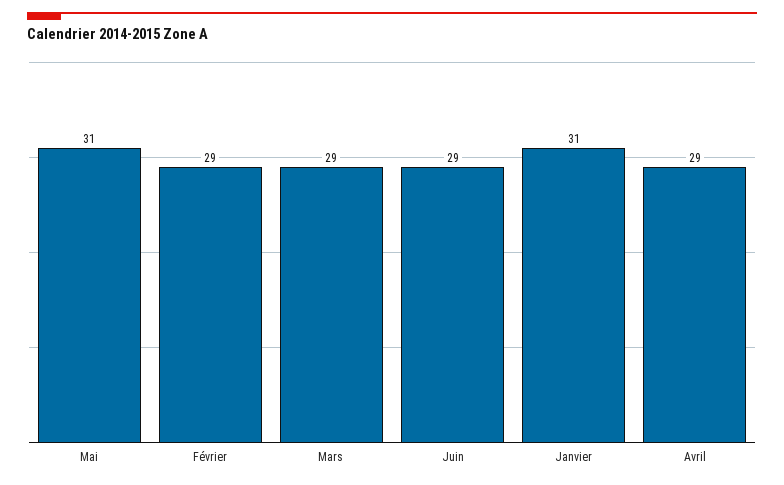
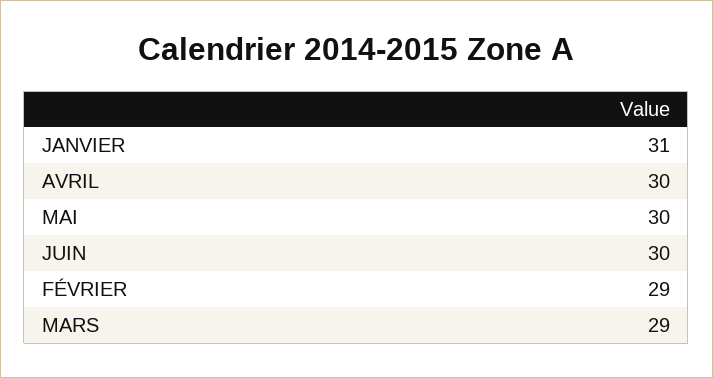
Mai: 31 -> 30
Juin: 29 -> 30
Avril: 29 -> 30

